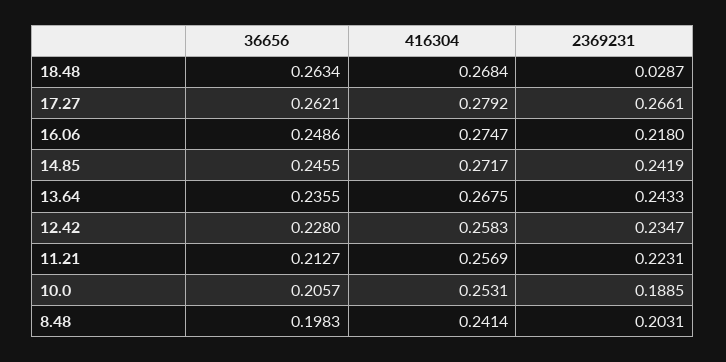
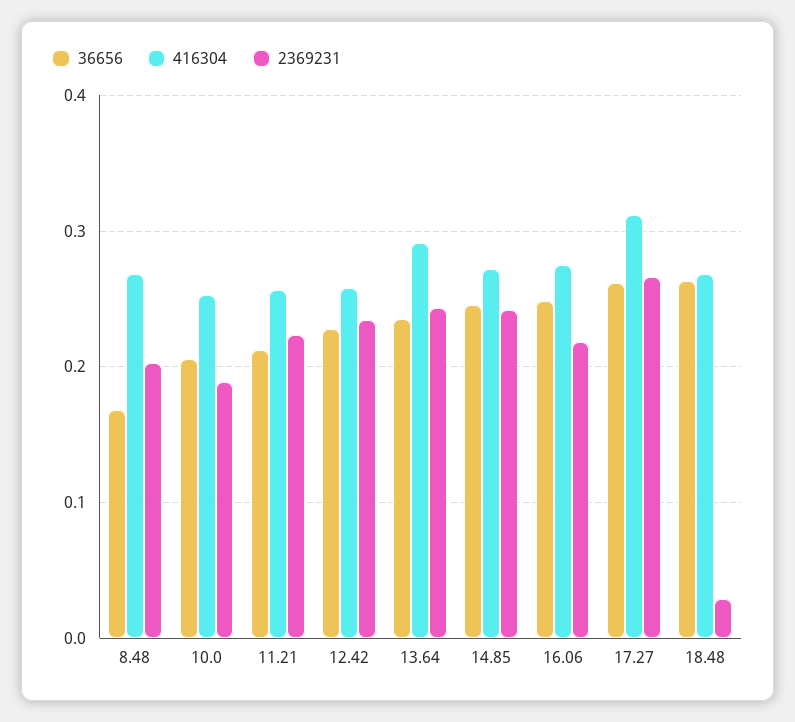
416304, 17.27: 0.2792 -> 0.31
416304, 13.64: 0.2675 -> 0.29
36656, 8.48: 0.1983 -> 0.17
416304, 8.48: 0.2414 -> 0.27

